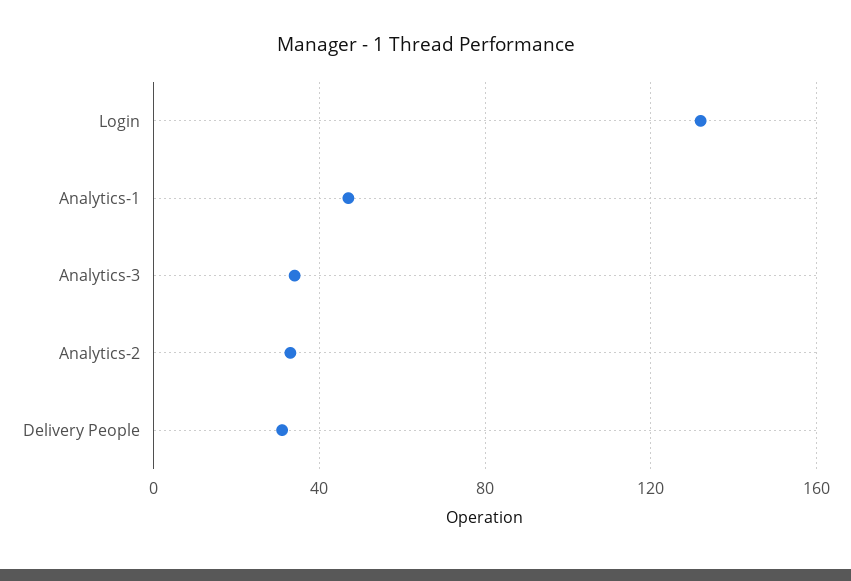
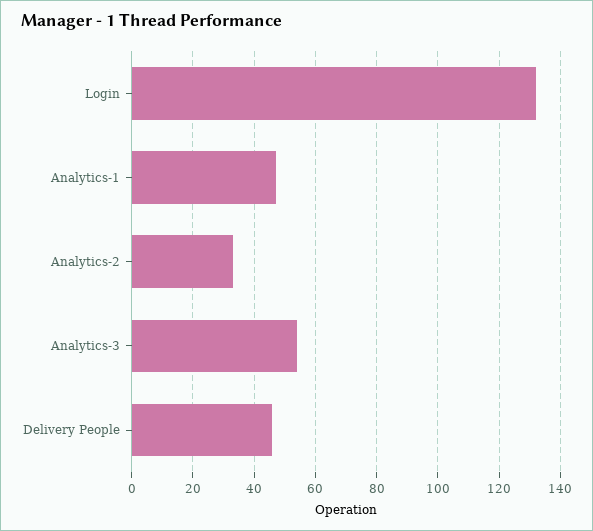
Analytics-3: 35 -> 55
Delivery People: 30 -> 45

